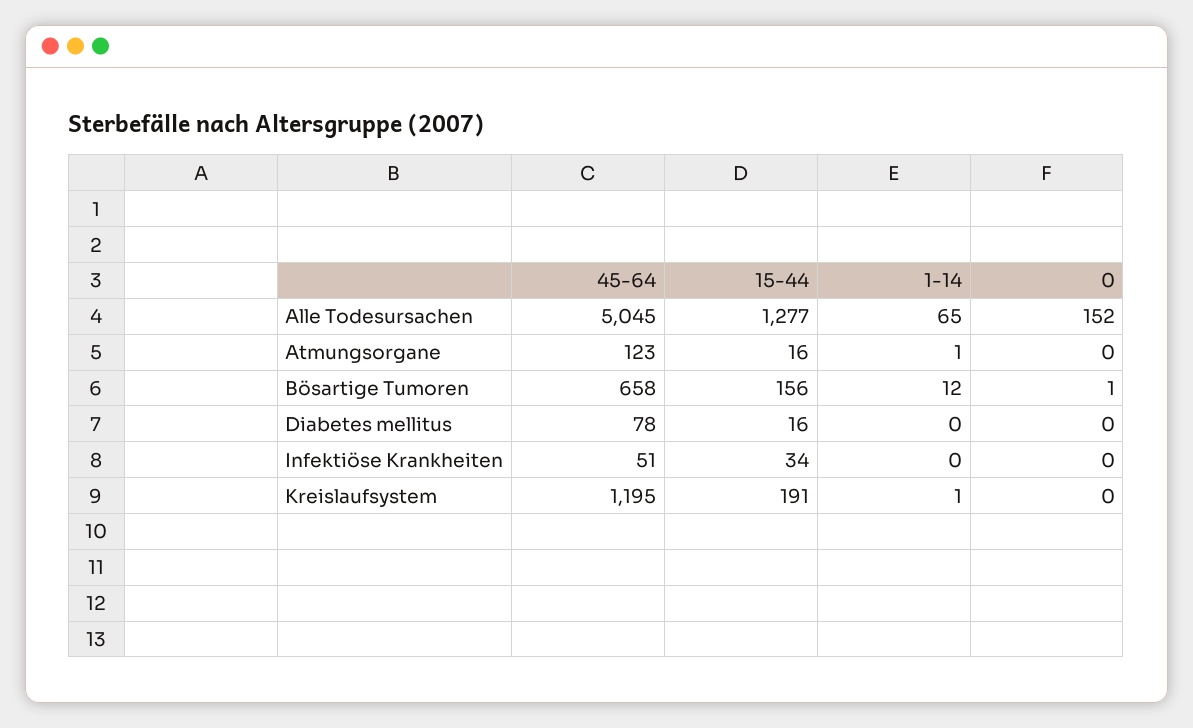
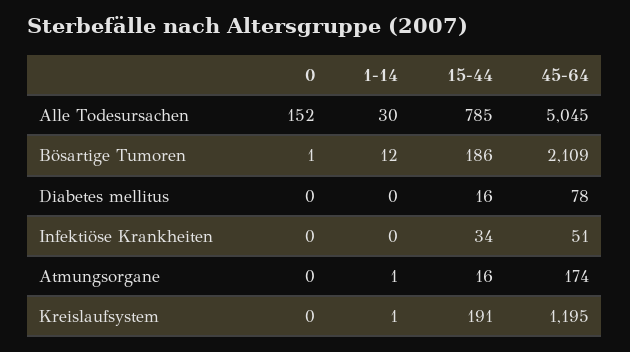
15-44, Alle Todesursachen: 1277 -> 785
1-14, Alle Todesursachen: 65 -> 30
45-64, Atmungsorgane: 123 -> 174
45-64, Bösartige Tumoren: 658 -> 2109
15-44, Bösartige Tumoren: 156 -> 186

